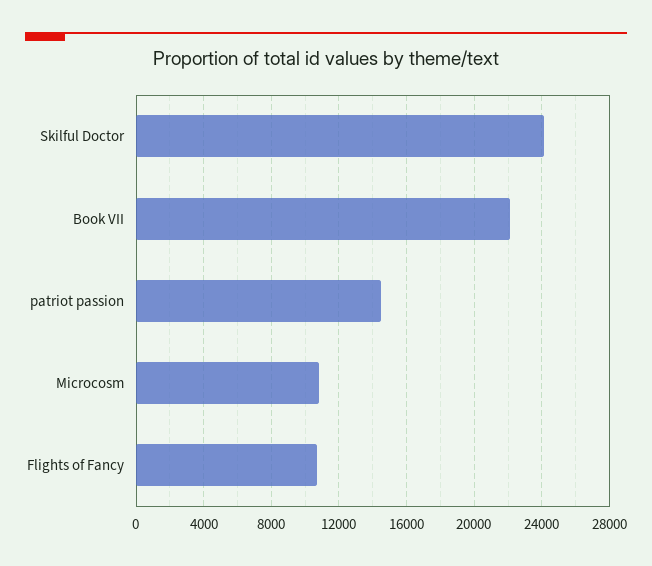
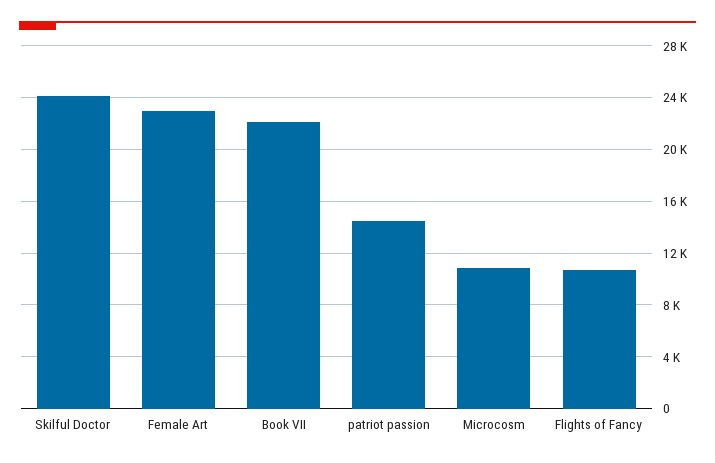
Female Art: none -> 23000

